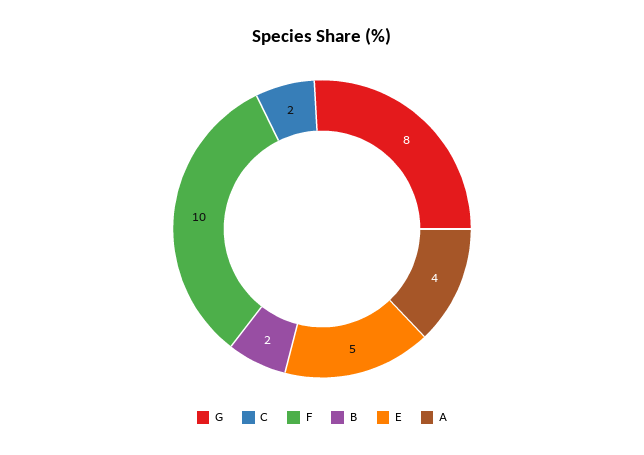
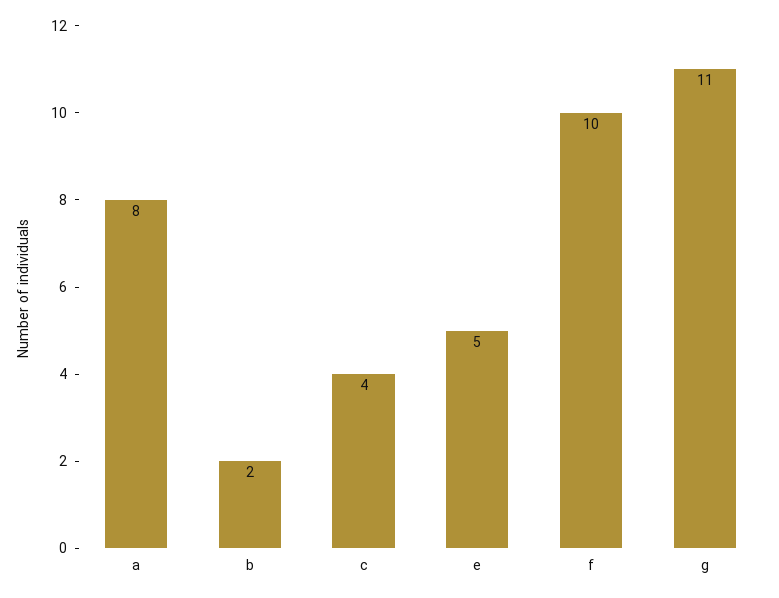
G: 8 -> 11
C: 2 -> 4
A: 4 -> 8

